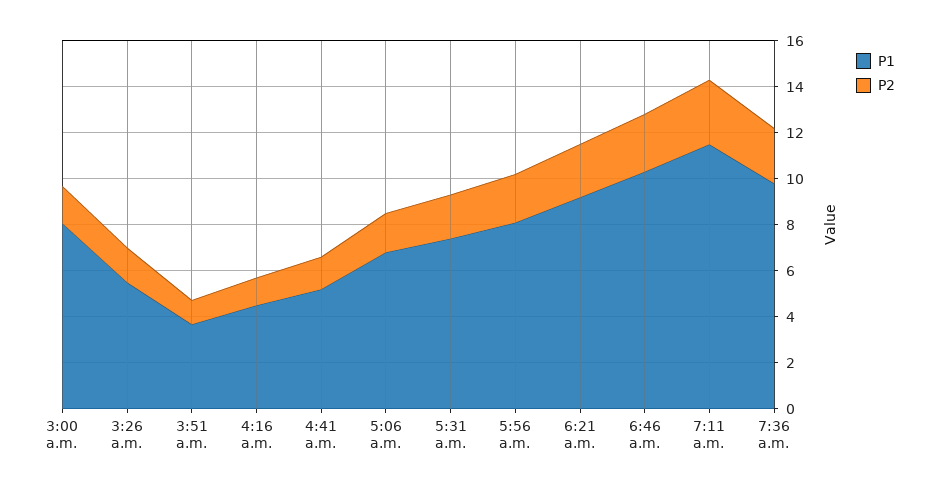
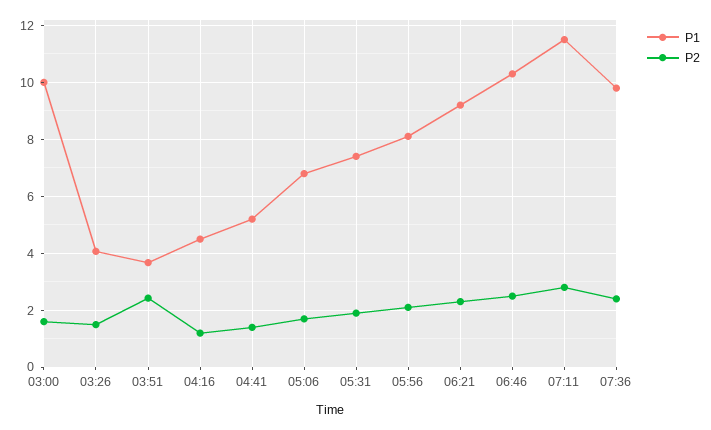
P1, 3:00 a.m.: 8 -> 10
P1, 3:26 a.m.: 5.5 -> 4
P2, 3:51 a.m.: 1 -> 2.5

